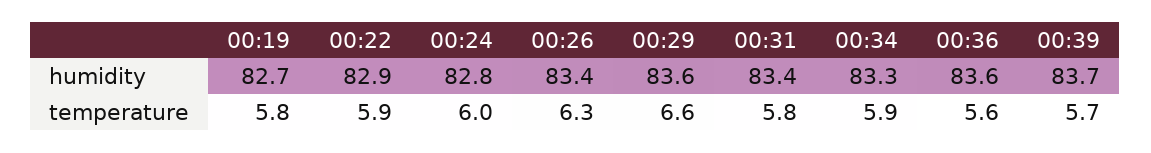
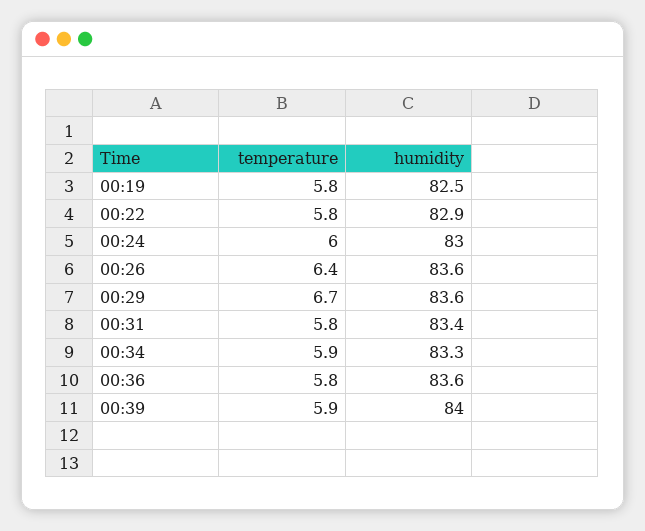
00:19, humidity: 82.7 -> 82.5
00:24, humidity: 82.8 -> 83
00:26, humidity: 83.4 -> 83.6
00:39, humidity: 83.7 -> 84
00:22, temperature: 5.9 -> 5.8
00:26, temperature: 6.3 -> 6.4
00:29, temperature: 6.6 -> 6.7
00:36, temperature: 5.6 -> 5.8
00:39, temperature: 5.7 -> 5.9

